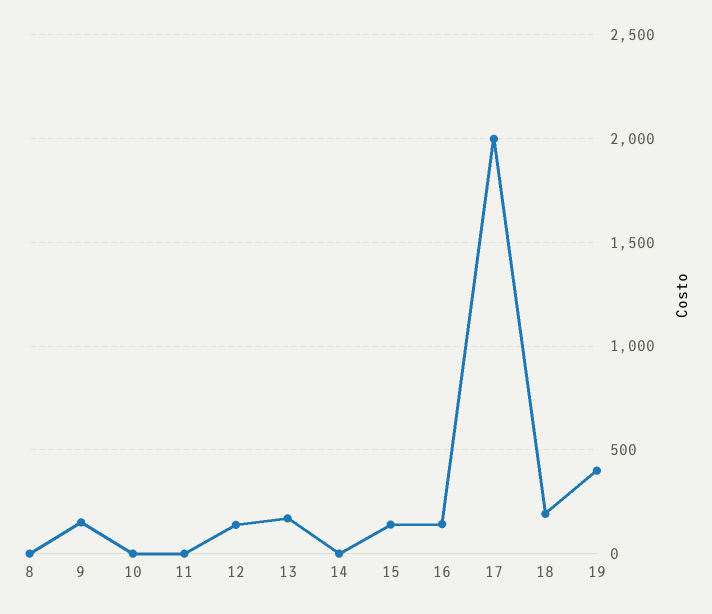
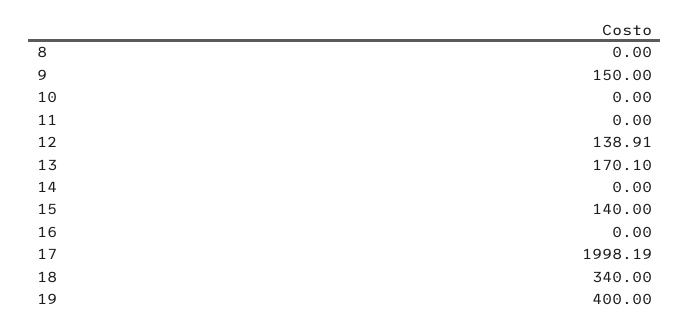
16: 150 -> 0
18: 200 -> 340

